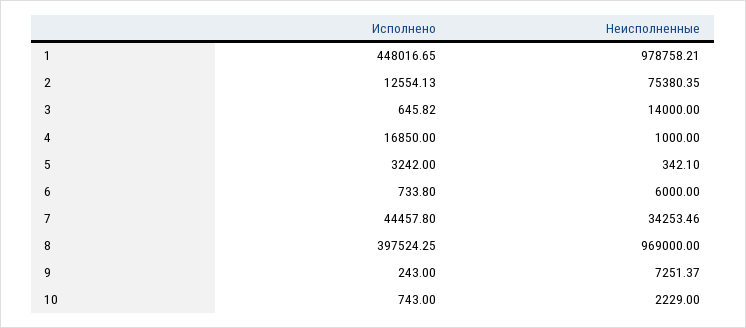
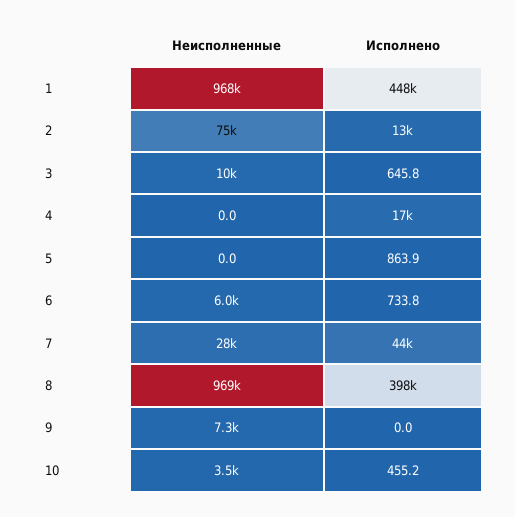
Неисполненные, 1: 978758.21 -> 968000
Неисполненные, 3: 14000 -> 10000
Неисполненные, 4: 1000 -> 0
Исполнено, 5: 3242 -> 863.9
Неисполненные, 5: 342.1 -> 0
Неисполненные, 7: 34253.46 -> 28000
Исполнено, 9: 243 -> 0
Исполнено, 10: 743 -> 455.2
Неисполненные, 10: 2229 -> 3500

